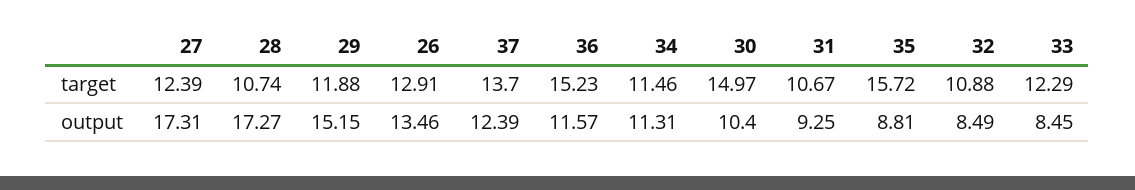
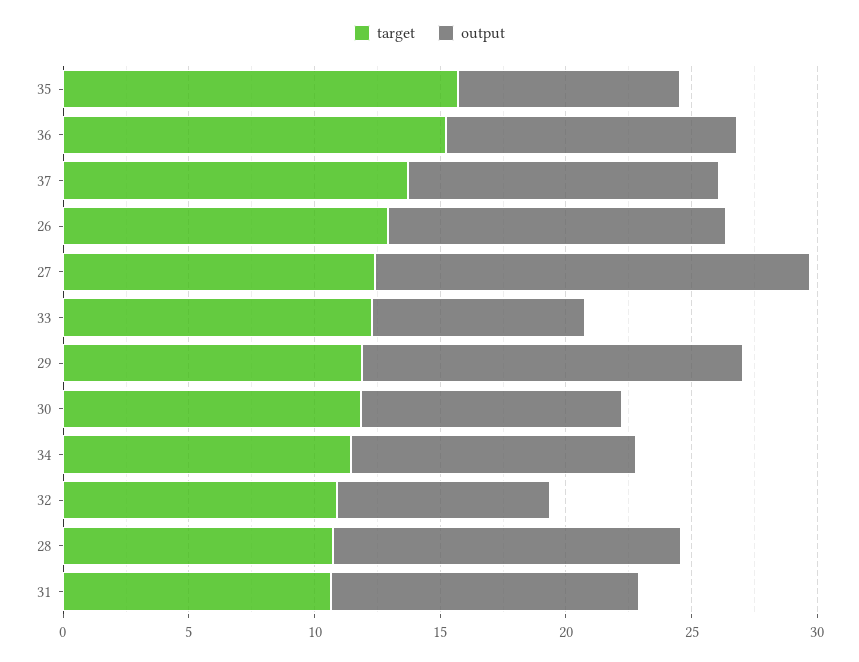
target, 30: 14.97 -> 12
output, 28: 17.27 -> 14
output, 31: 9.25 -> 12

